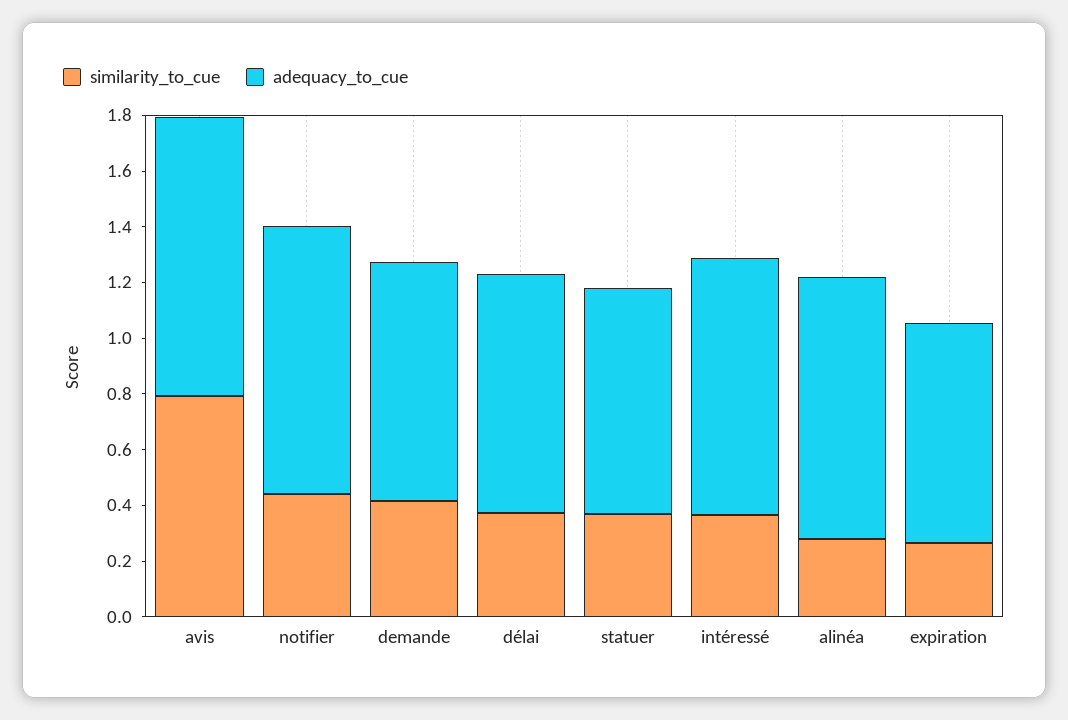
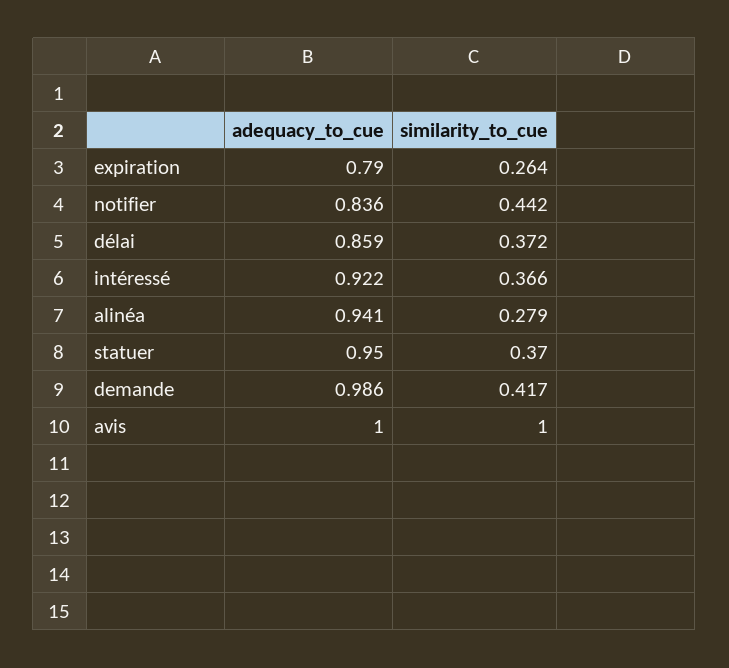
similarity_to_cue, avis: 0.8 -> 1
adequacy_to_cue, notifier: 0.95 -> 0.836
adequacy_to_cue, demande: 0.85 -> 0.986
adequacy_to_cue, statuer: 0.8 -> 0.95

